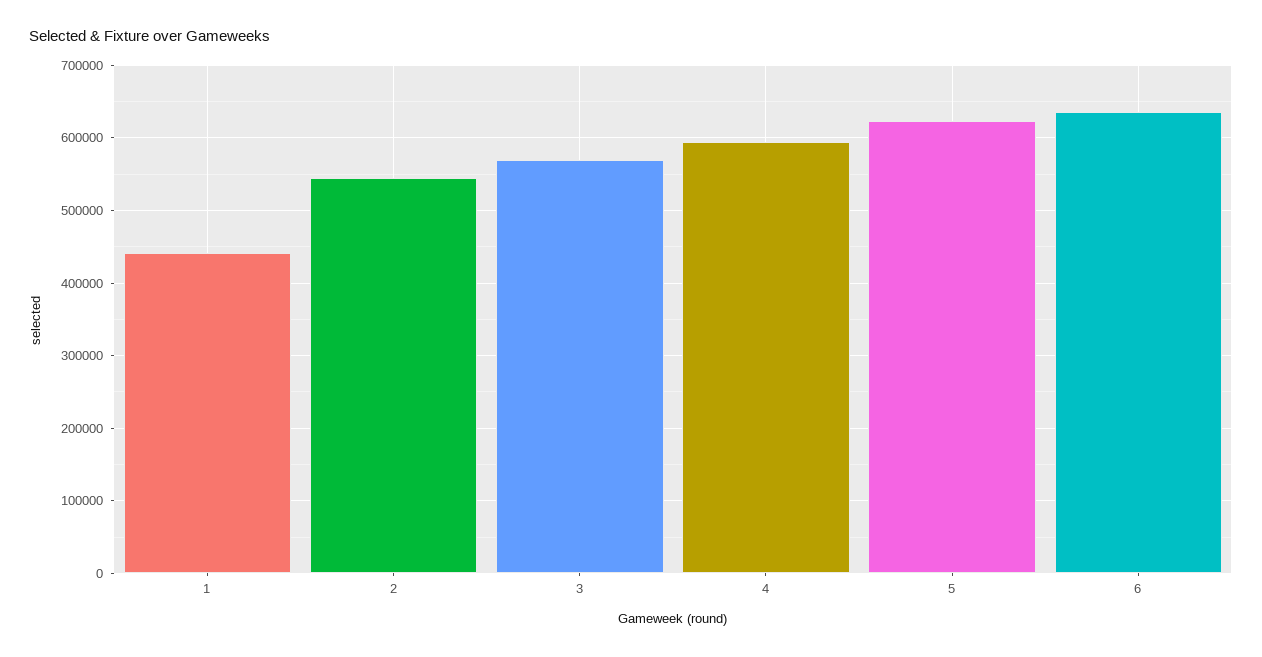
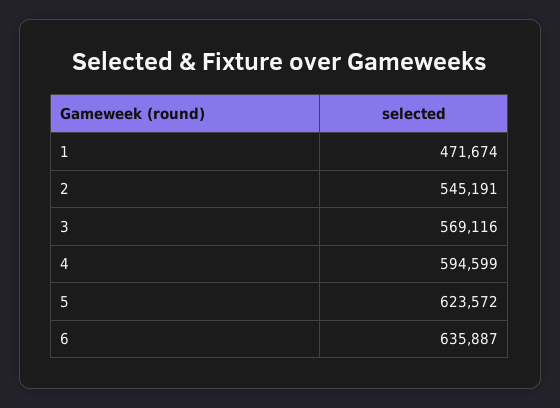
1: 440000 -> 471674

